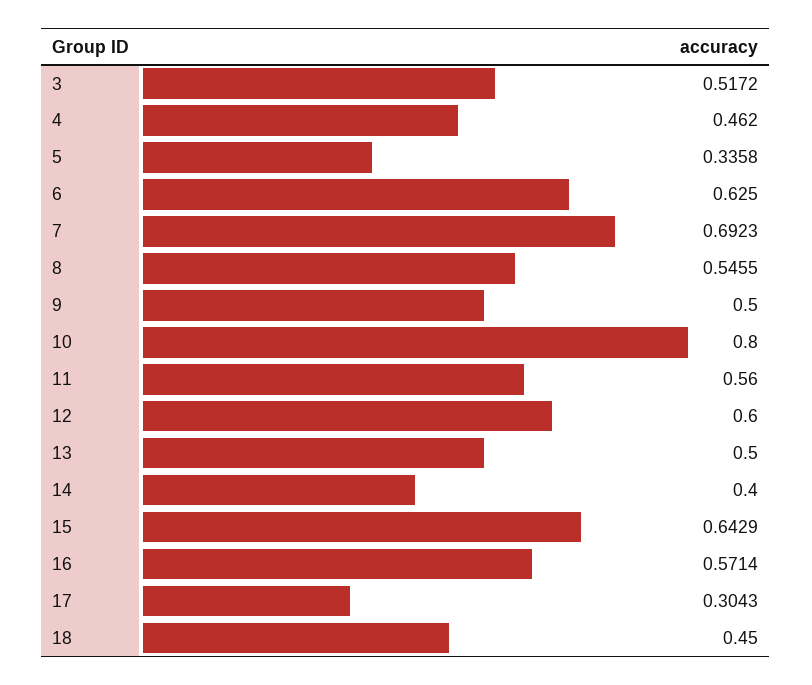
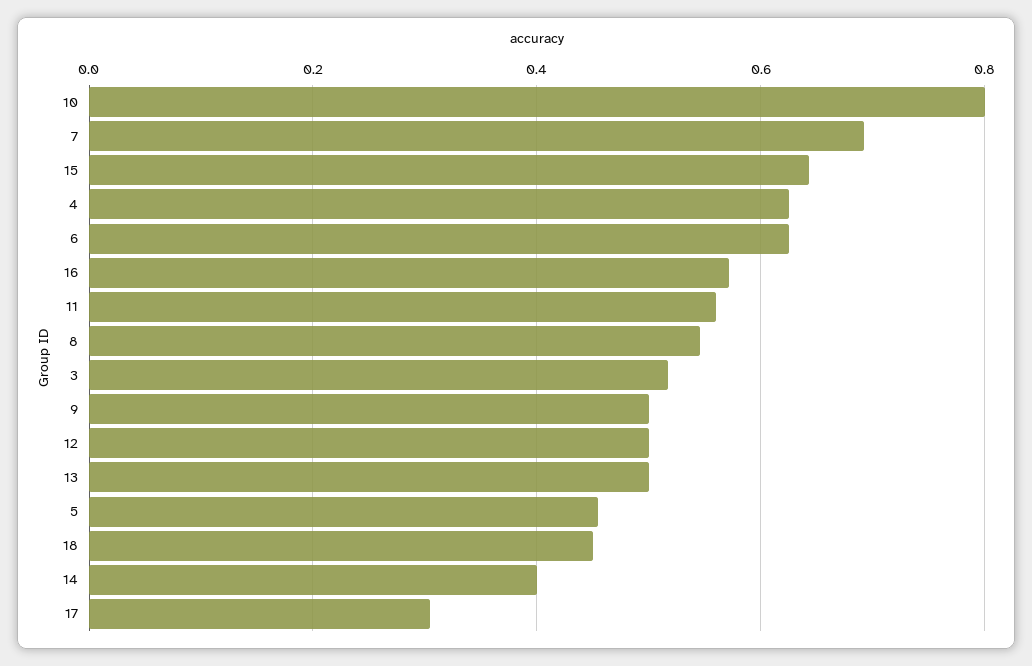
4: 0.462 -> 0.62
5: 0.3358 -> 0.46
12: 0.6 -> 0.5

